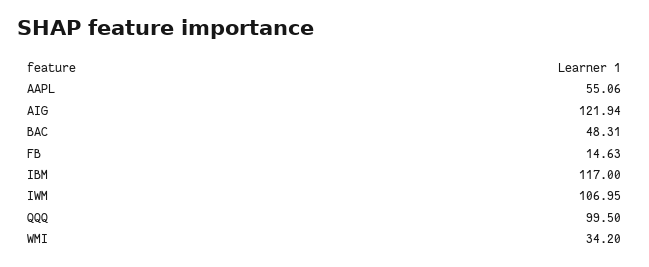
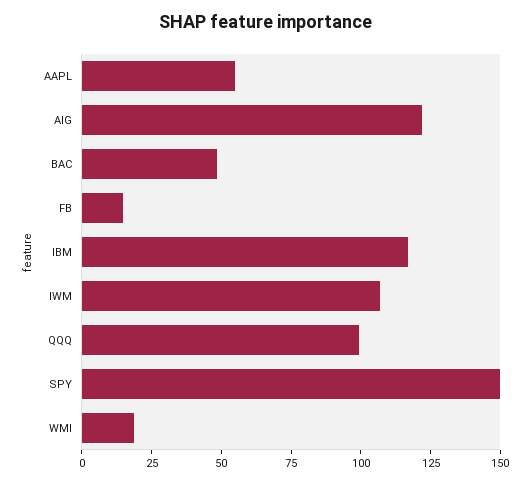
WMI: 34.2 -> 20
SPY: none -> 150

